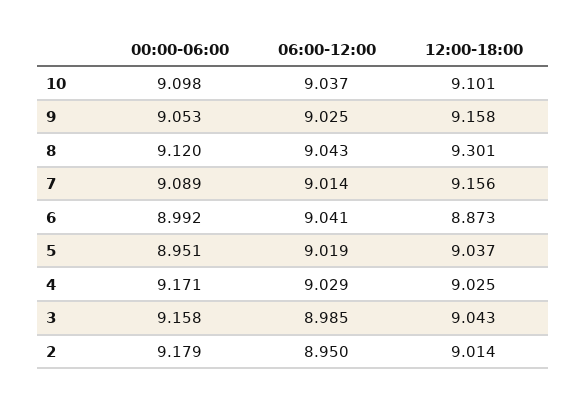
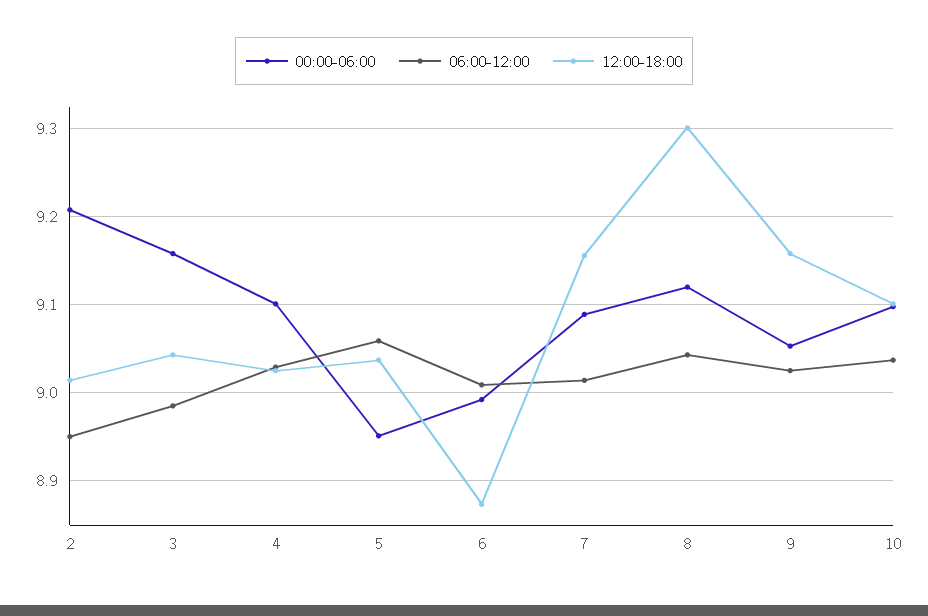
06:00-12:00, 6: 9.041 -> 9.01
06:00-12:00, 5: 9.019 -> 9.06
00:00-06:00, 4: 9.171 -> 9.1
00:00-06:00, 2: 9.179 -> 9.21

